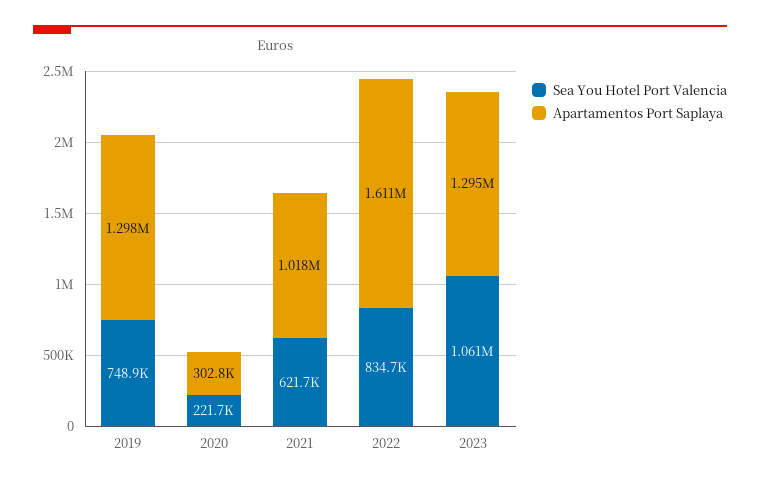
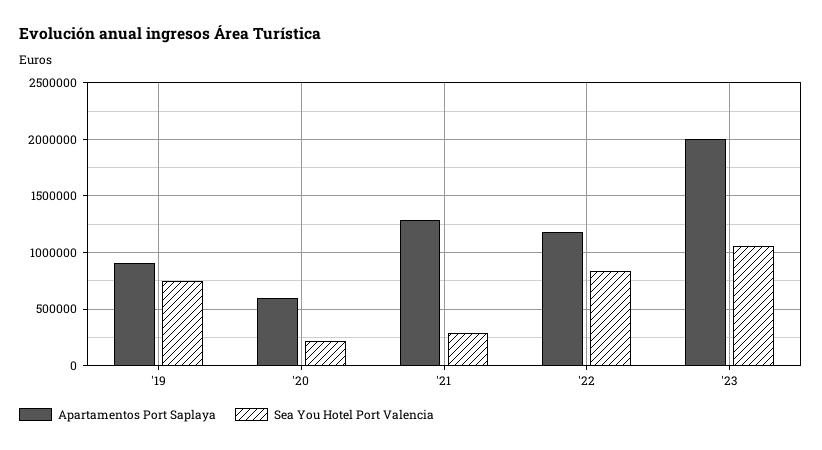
Apartamentos Port Saplaya, 2019: 1298000 -> 900000
Apartamentos Port Saplaya, 2020: 302800 -> 600000
Sea You Hotel Port Valencia, 2021: 621700 -> 300000
Apartamentos Port Saplaya, 2021: 1018000 -> 1300000
Apartamentos Port Saplaya, 2022: 1611000 -> 1200000
Apartamentos Port Saplaya, 2023: 1295000 -> 2000000

